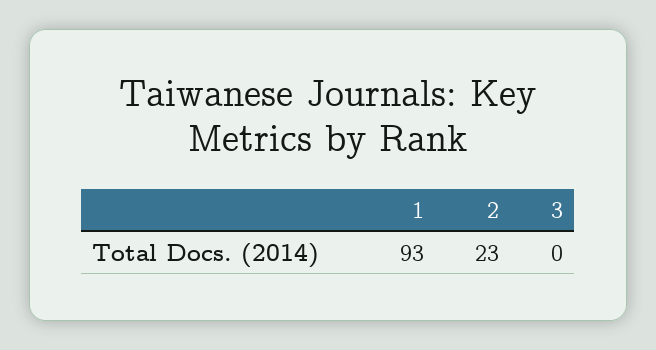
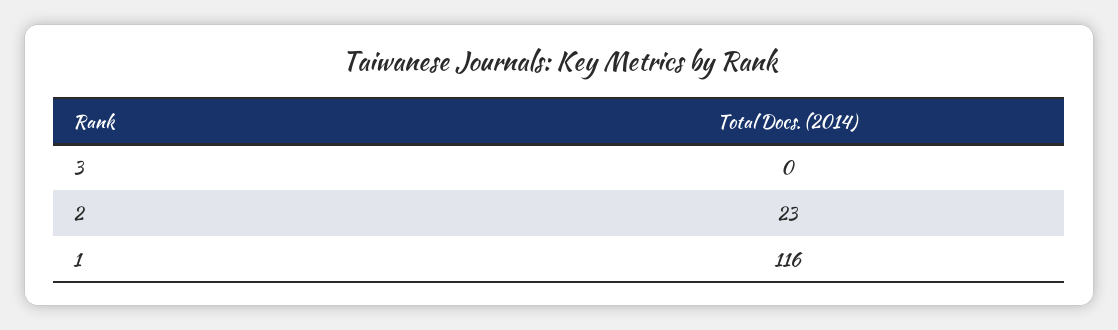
1: 93 -> 116

